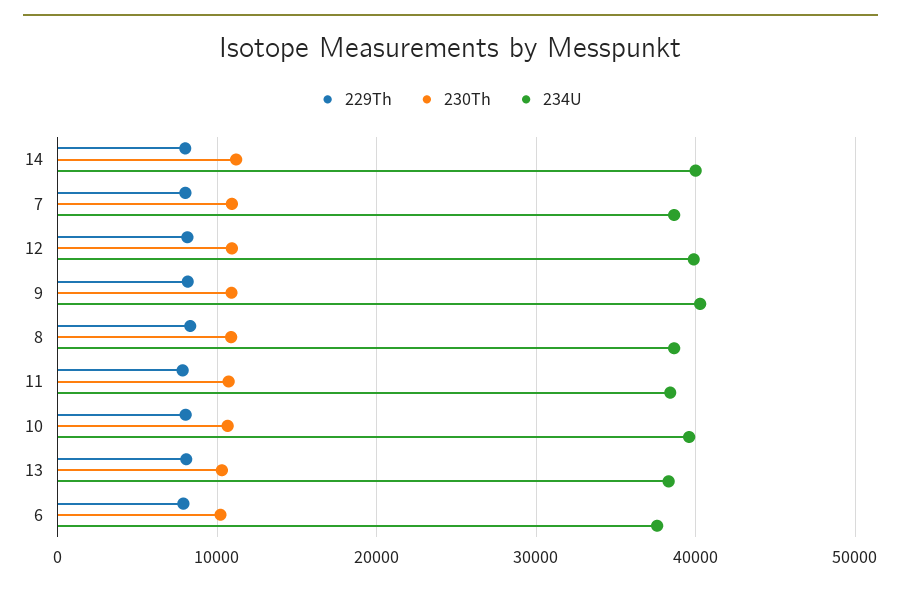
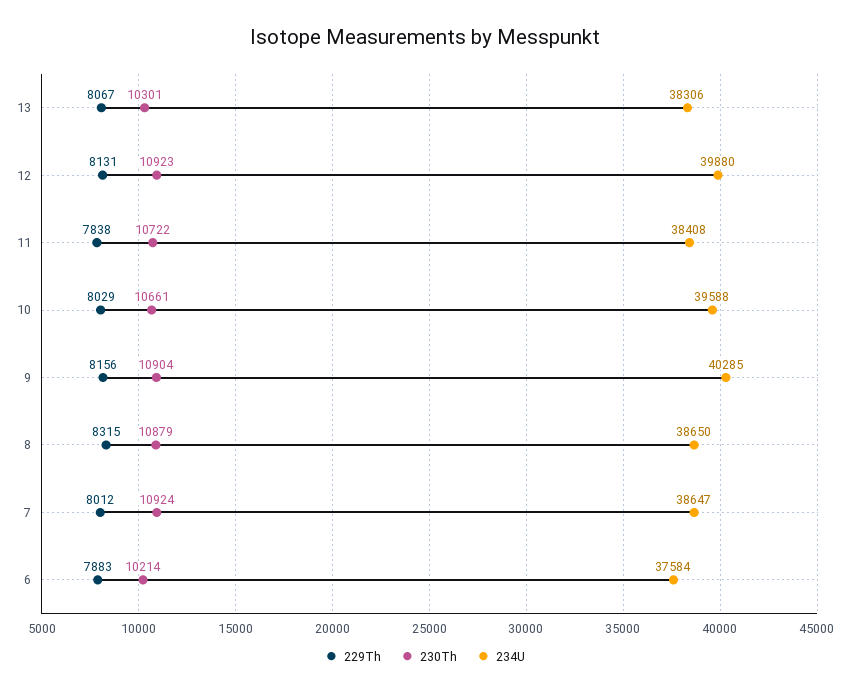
229Th, 14: 8000 -> none
230Th, 14: 11000 -> none
234U, 14: 40000 -> none

